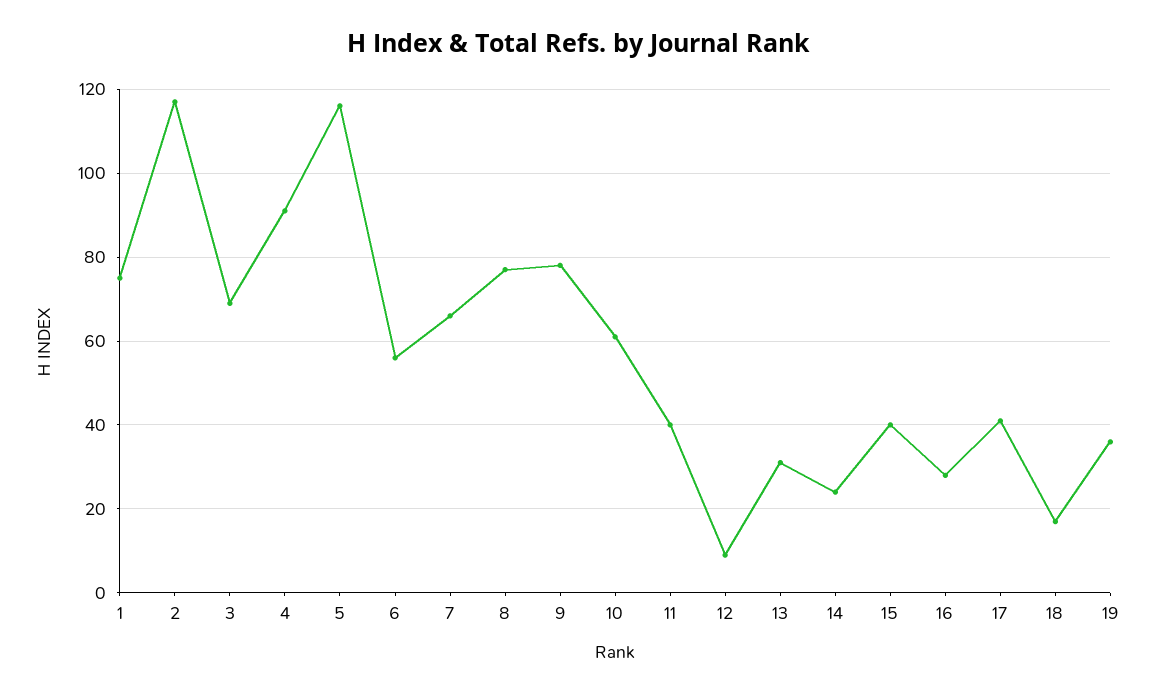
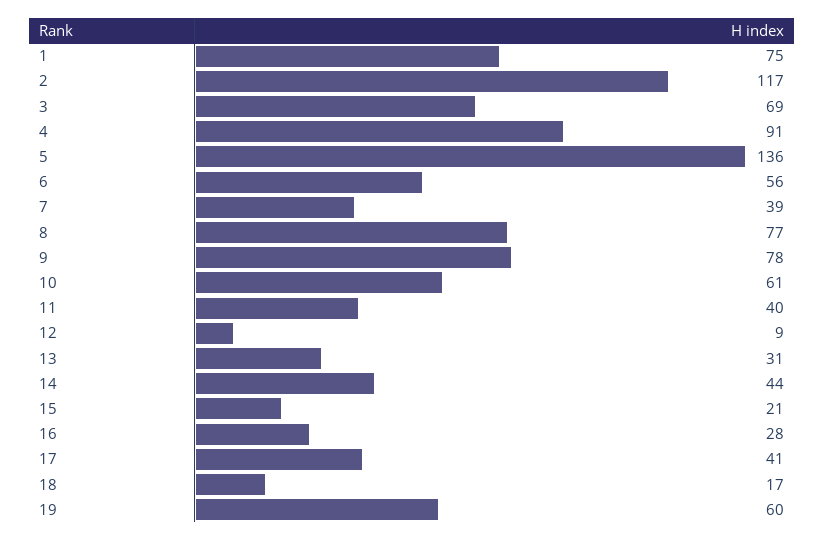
5: 115 -> 136
7: 65 -> 39
14: 25 -> 44
15: 40 -> 21
19: 35 -> 60

